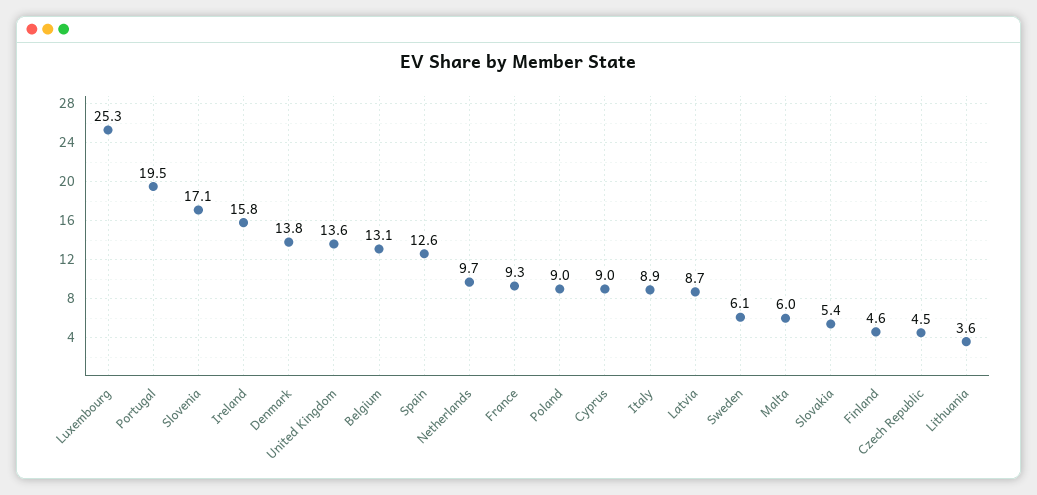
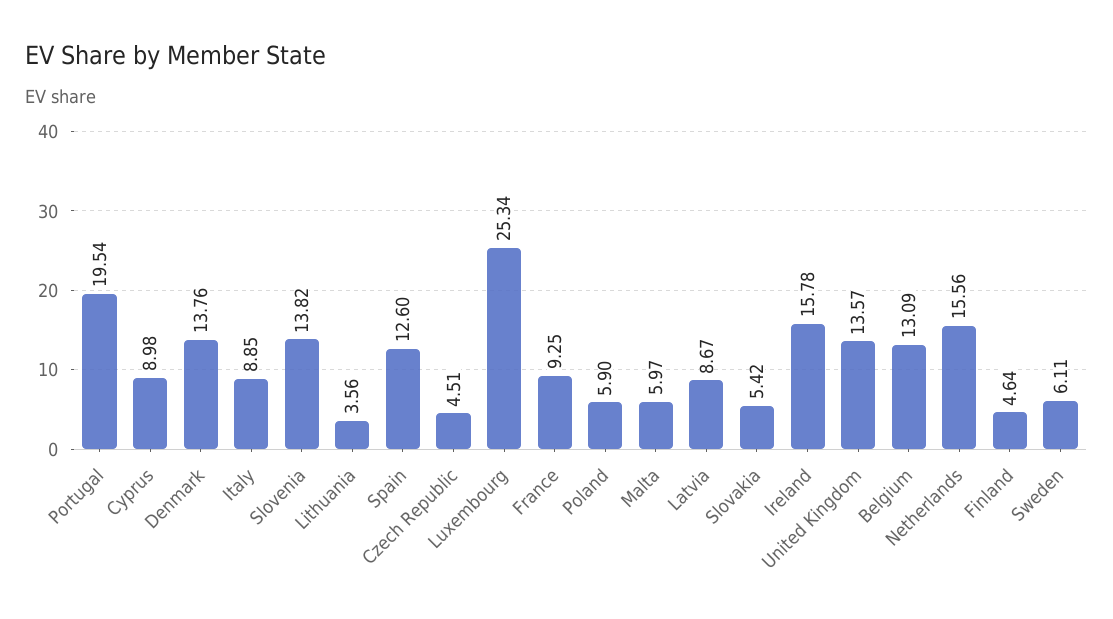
Slovenia: 17.1 -> 13.82
Netherlands: 9.7 -> 15.56
Poland: 9 -> 5.9

